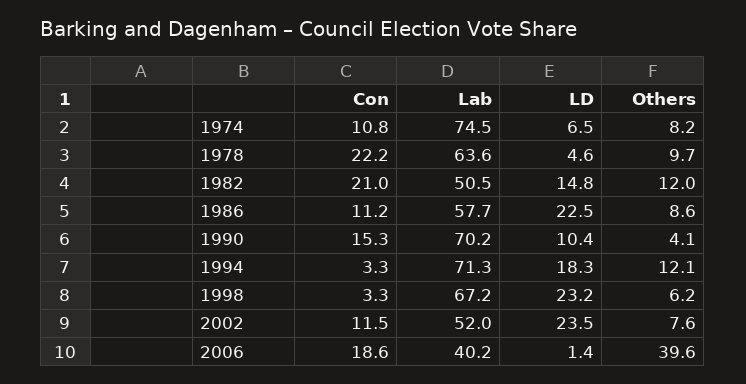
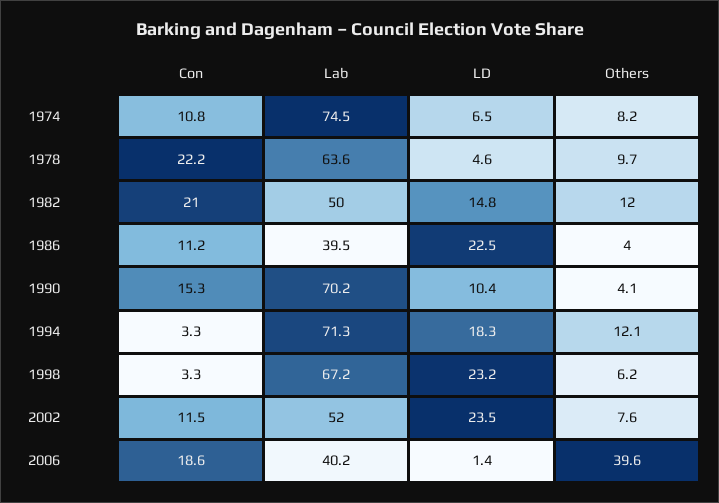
Lab, 1982: 50.5 -> 50
Lab, 1986: 57.7 -> 39.5
Others, 1986: 8.6 -> 4

